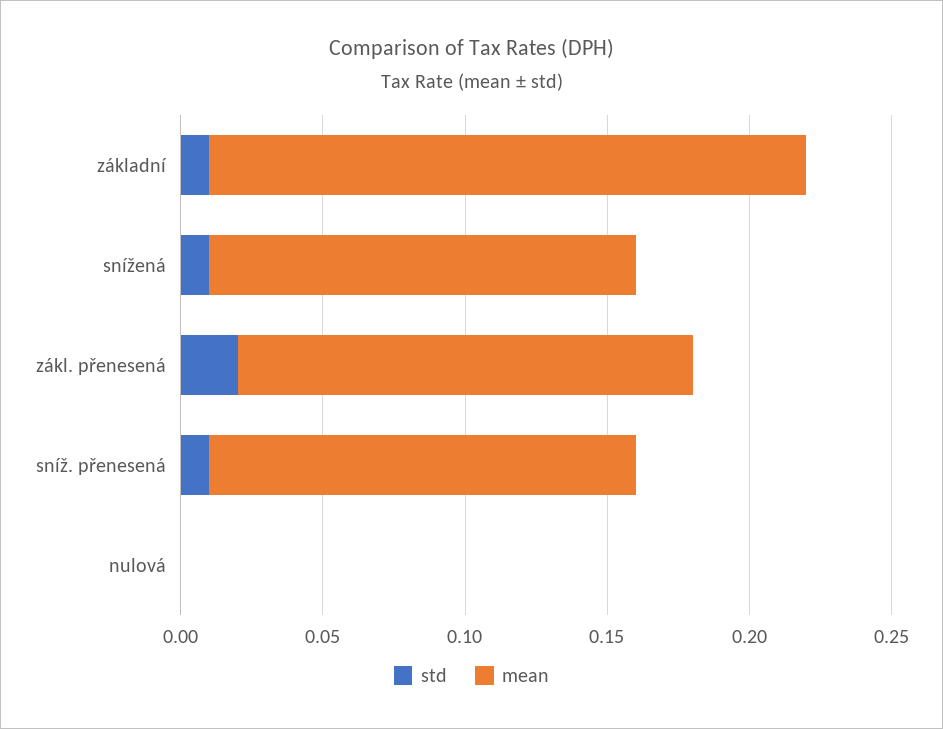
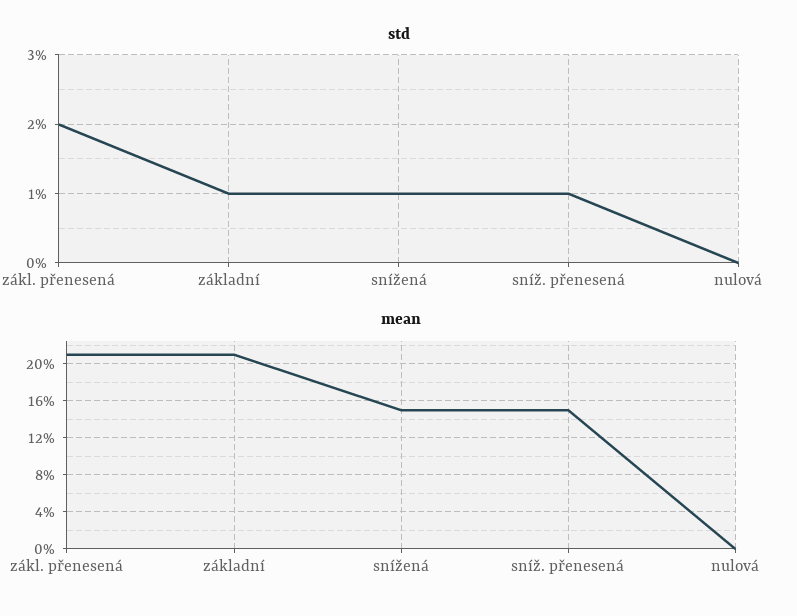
mean, zákl. přenesená: 0.16 -> 0.21

